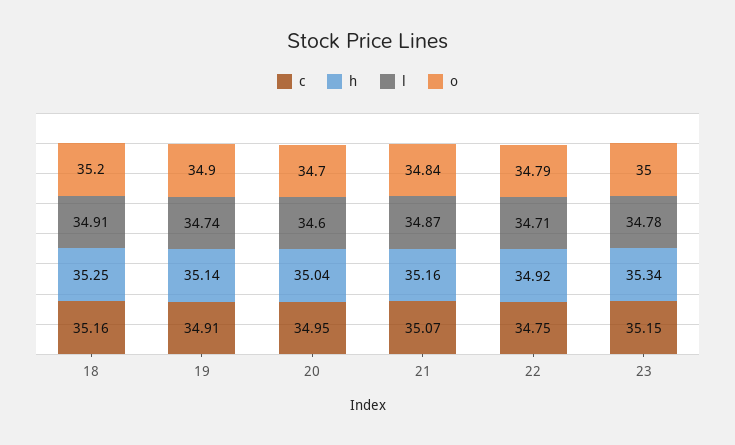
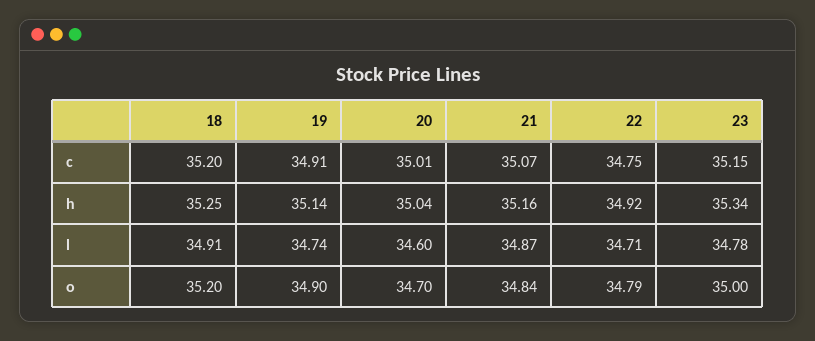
c, 18: 35.16 -> 35.2
c, 20: 34.95 -> 35.01

